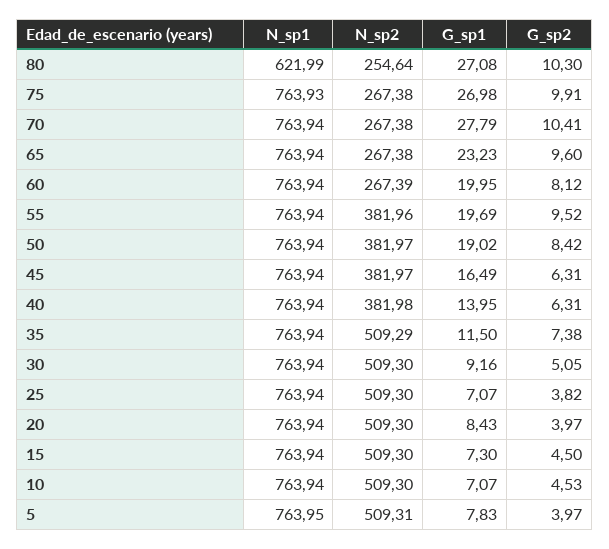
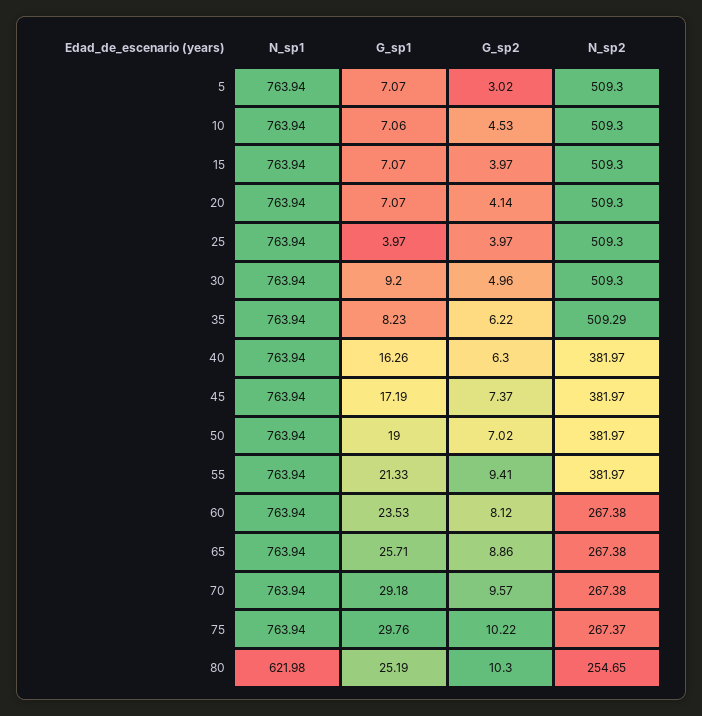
N_sp1, 80: 621.99 -> 621.98
N_sp2, 80: 254.64 -> 254.65
G_sp1, 80: 27.08 -> 25.19
N_sp1, 75: 763.93 -> 763.94
N_sp2, 75: 267.38 -> 267.37
G_sp1, 75: 26.98 -> 29.76
G_sp2, 75: 9.91 -> 10.22
G_sp1, 70: 27.79 -> 29.18
G_sp2, 70: 10.41 -> 9.57
G_sp1, 65: 23.23 -> 25.71
G_sp2, 65: 9.6 -> 8.86
N_sp2, 60: 267.39 -> 267.38
G_sp1, 60: 19.95 -> 23.53
N_sp2, 55: 381.96 -> 381.97
G_sp1, 55: 19.69 -> 21.33
G_sp2, 55: 9.52 -> 9.41
G_sp1, 50: 19.02 -> 19
G_sp2, 50: 8.42 -> 7.02
G_sp1, 45: 16.49 -> 17.19
G_sp2, 45: 6.31 -> 7.37
N_sp2, 40: 381.98 -> 381.97
G_sp1, 40: 13.95 -> 16.26
G_sp2, 40: 6.31 -> 6.3
G_sp1, 35: 11.5 -> 8.23
G_sp2, 35: 7.38 -> 6.22
G_sp1, 30: 9.16 -> 9.2
G_sp2, 30: 5.05 -> 4.96
G_sp1, 25: 7.07 -> 3.97
G_sp2, 25: 3.82 -> 3.97
G_sp1, 20: 8.43 -> 7.07
G_sp2, 20: 3.97 -> 4.14
G_sp1, 15: 7.3 -> 7.07
G_sp2, 15: 4.5 -> 3.97
G_sp1, 10: 7.07 -> 7.06
N_sp1, 5: 763.95 -> 763.94
N_sp2, 5: 509.31 -> 509.3
G_sp1, 5: 7.83 -> 7.07
G_sp2, 5: 3.97 -> 3.02

